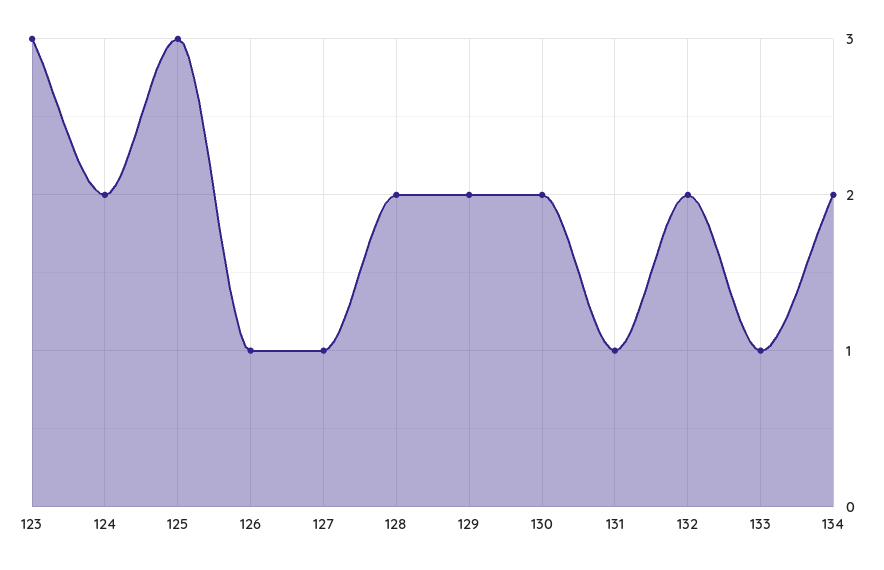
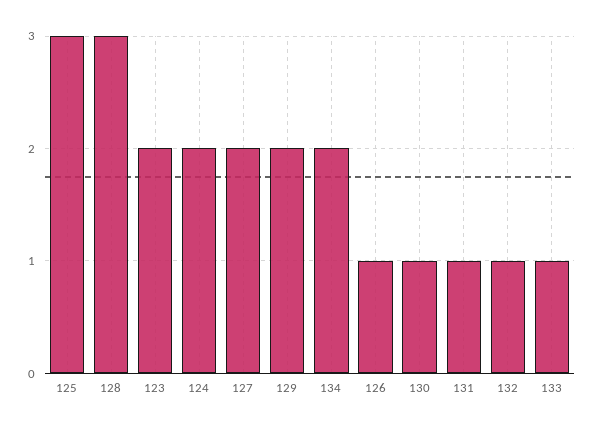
123: 3 -> 2
127: 1 -> 2
128: 2 -> 3
130: 2 -> 1
132: 2 -> 1

